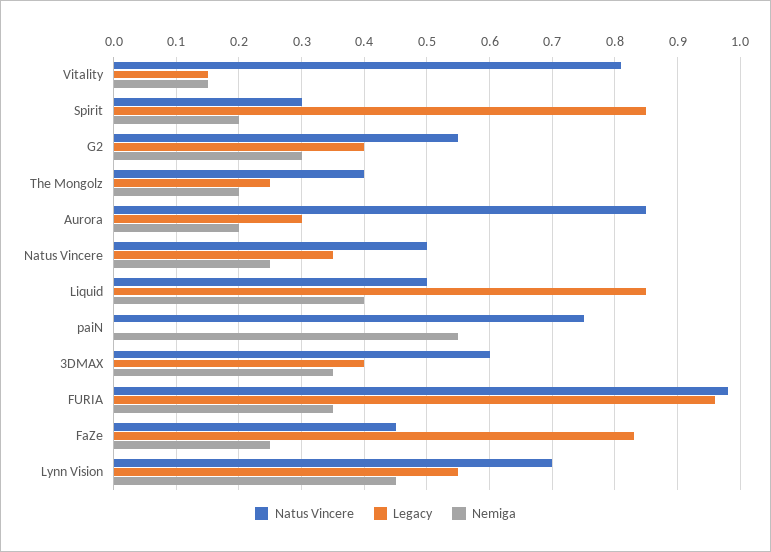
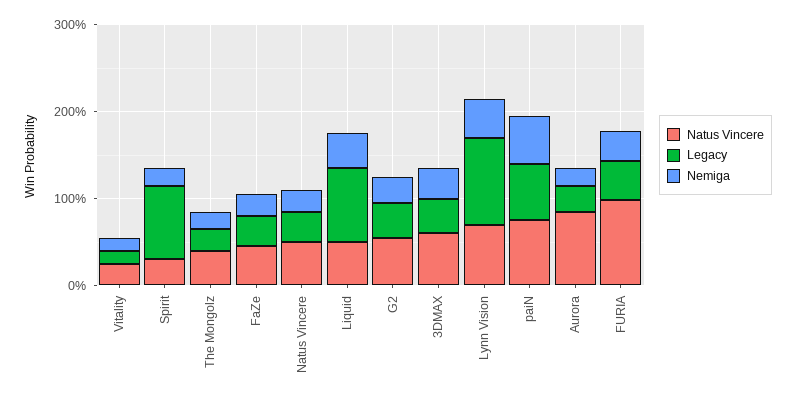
Natus Vincere, Vitality: 0.81 -> 0.2
Legacy, paiN: 0 -> 0.6
Legacy, FURIA: 0.96 -> 0.4
Legacy, FaZe: 0.83 -> 0.4
Legacy, Lynn Vision: 0.55 -> 1

